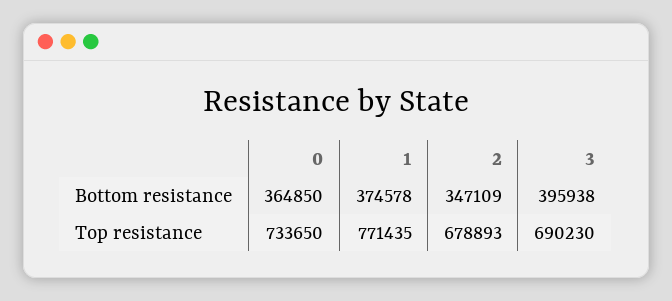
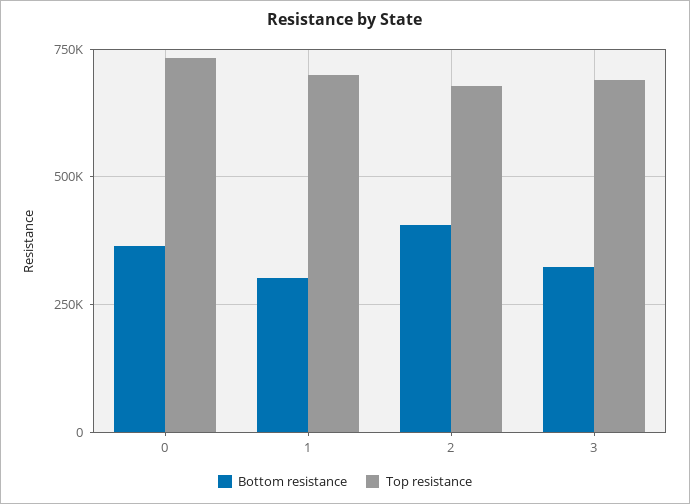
Bottom resistance, 1: 374578 -> 300000
Bottom resistance, 2: 347109 -> 400000
Bottom resistance, 3: 395938 -> 325000
Top resistance, 1: 771435 -> 700000

